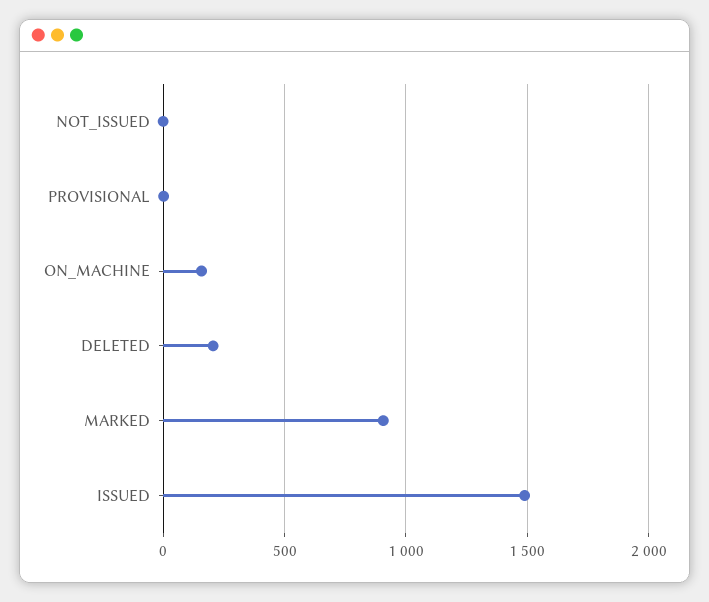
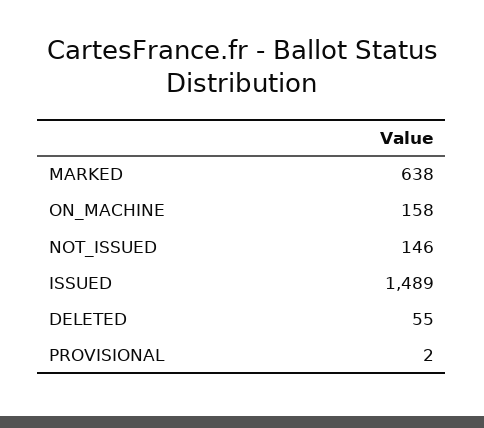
NOT_ISSUED: 0 -> 146
DELETED: 200 -> 55
MARKED: 900 -> 638

